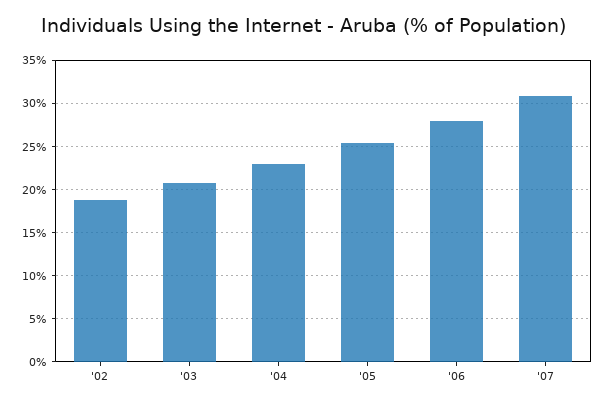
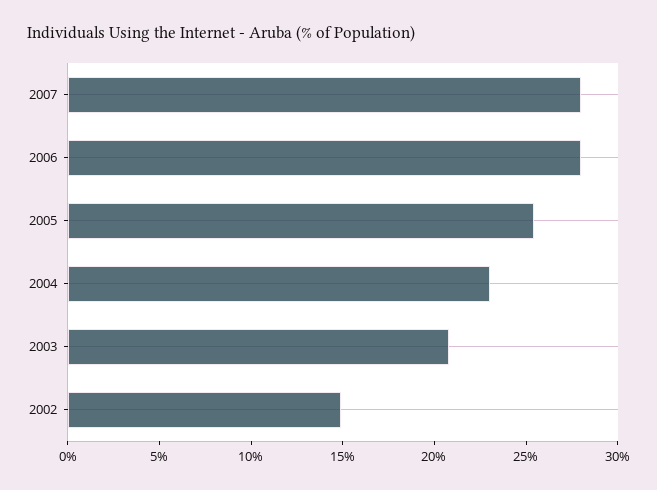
'02: 19 -> 15
'07: 31 -> 28

